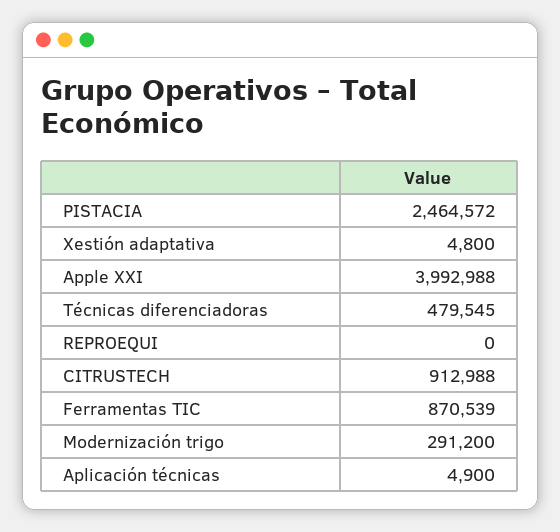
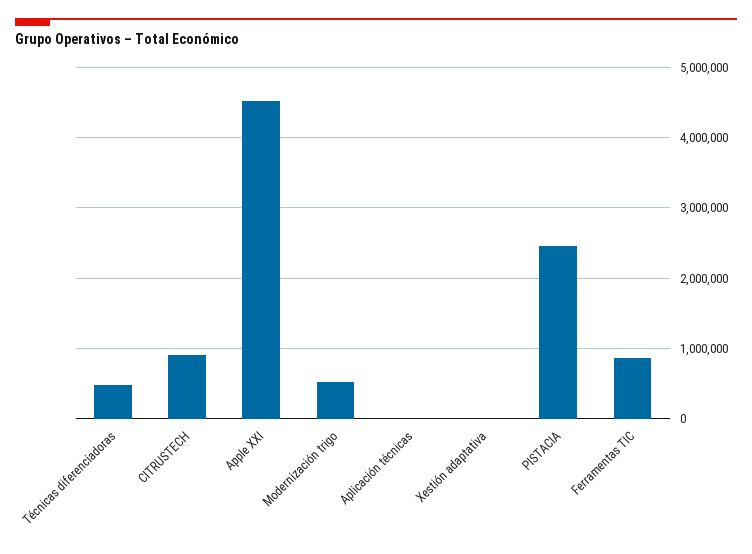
Apple XXI: 3992988 -> 4500000
REPROEQUI: 0 -> none
Modernización trigo: 291200 -> 500000

